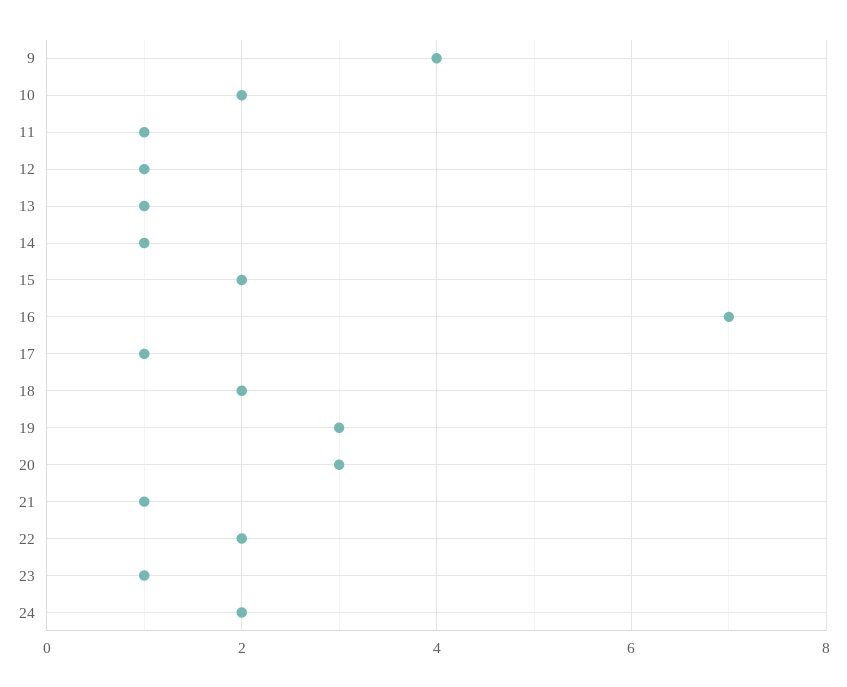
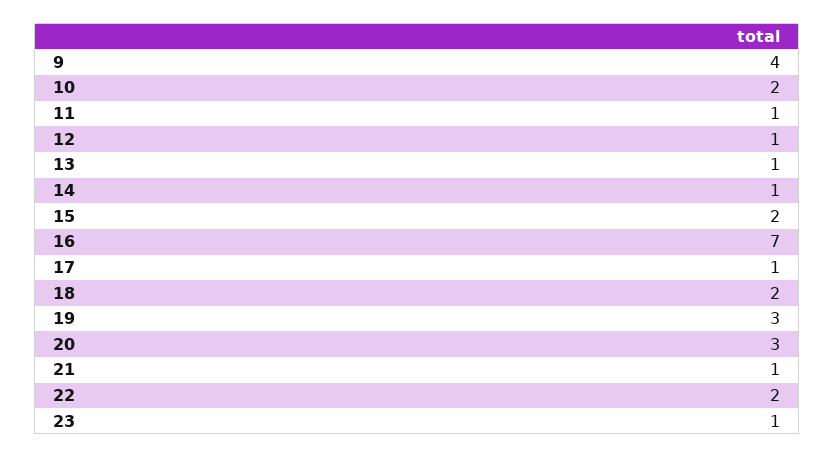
24: 2 -> none

